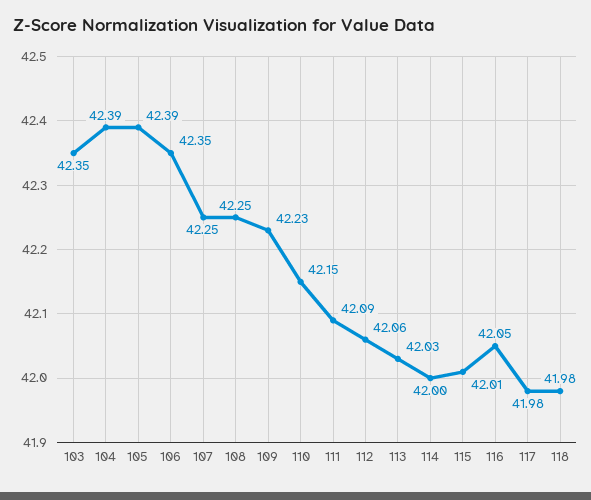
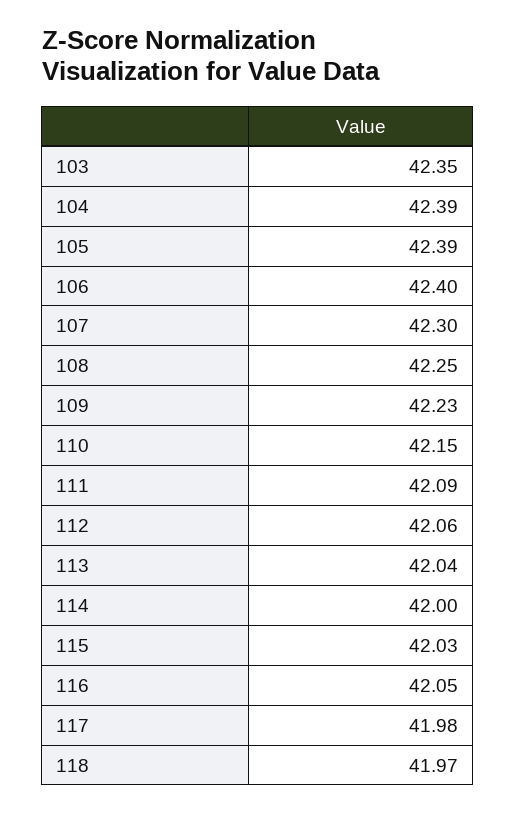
106: 42.35 -> 42.4
107: 42.25 -> 42.3
113: 42.03 -> 42.04
115: 42.01 -> 42.03
118: 41.98 -> 41.97

